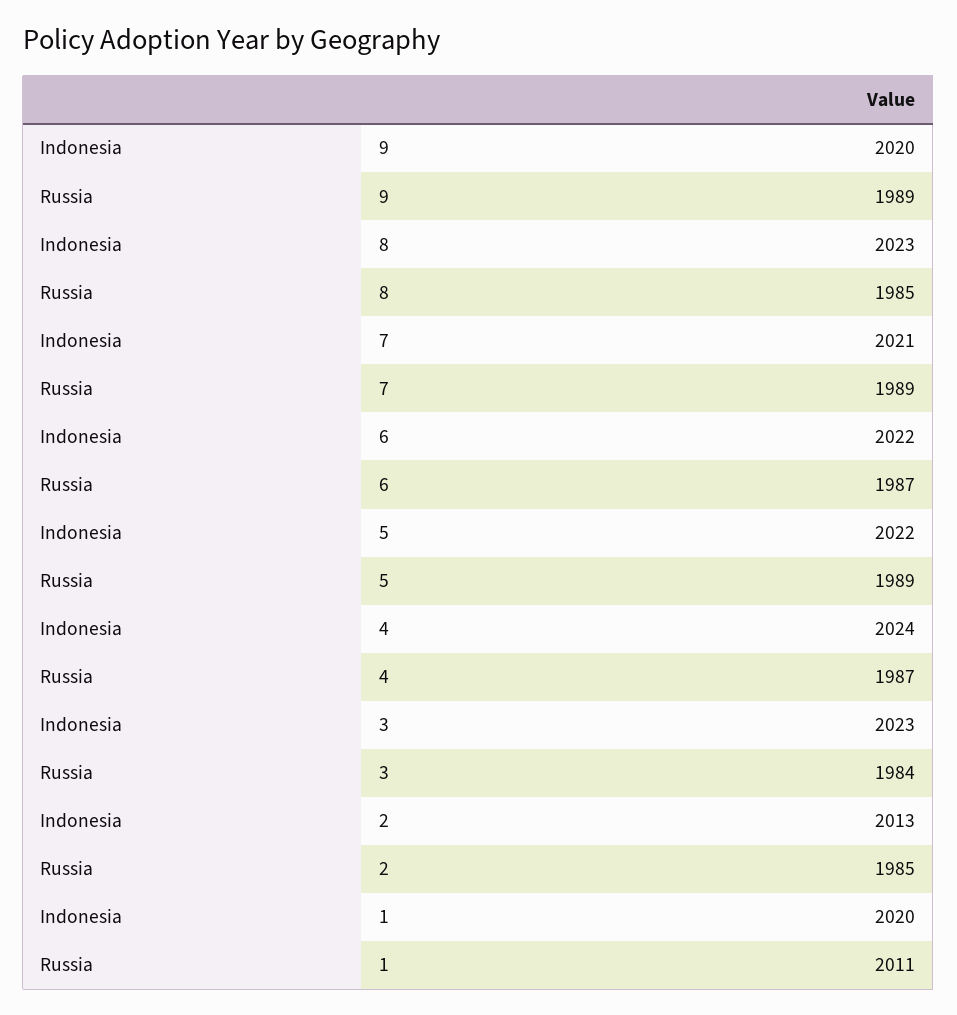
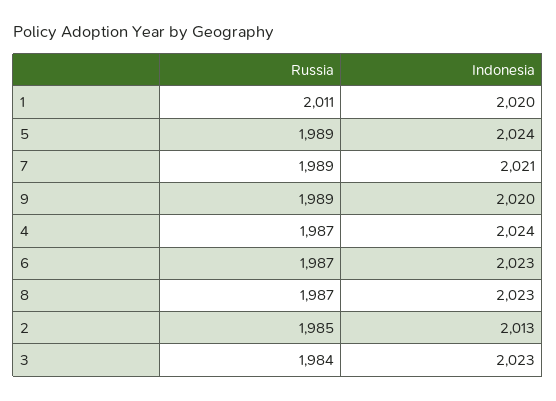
Russia, 8: 1985 -> 1987
Indonesia, 6: 2022 -> 2023
Indonesia, 5: 2022 -> 2024

